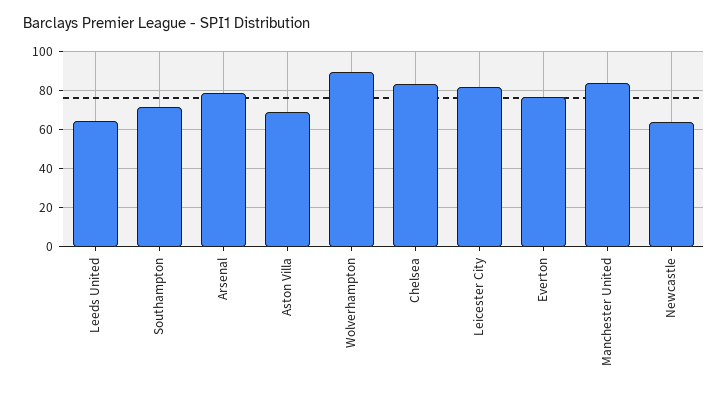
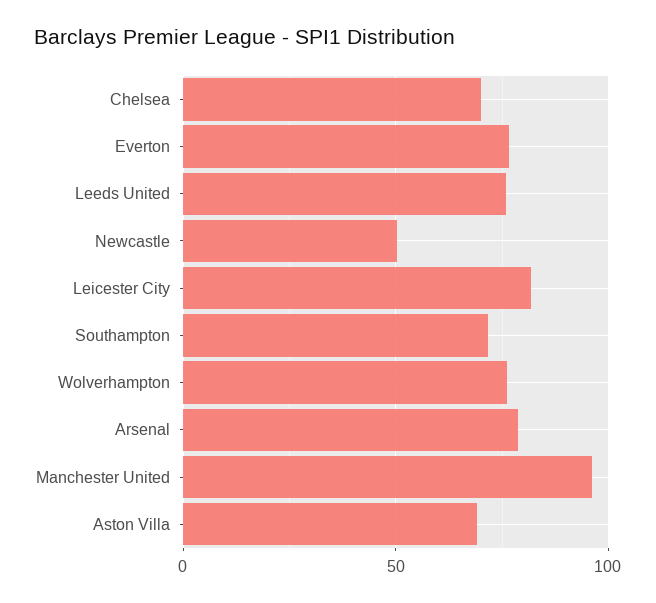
Leeds United: 65 -> 75
Wolverhampton: 90 -> 75
Chelsea: 85 -> 70
Manchester United: 85 -> 95
Newcastle: 65 -> 50

